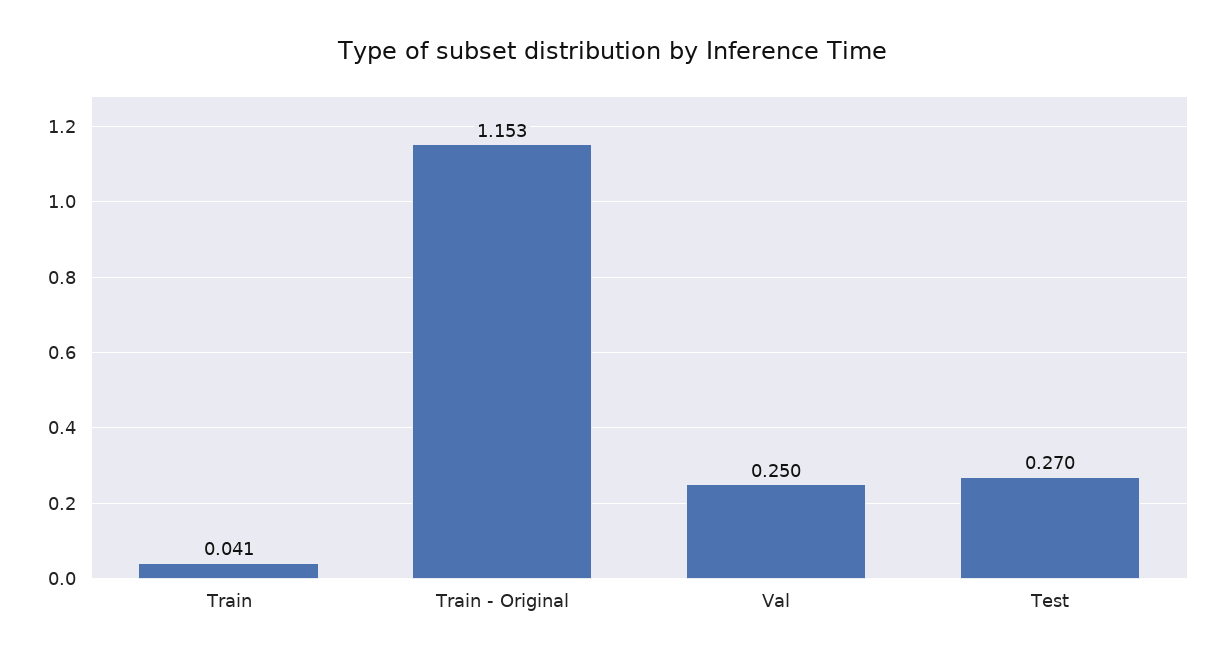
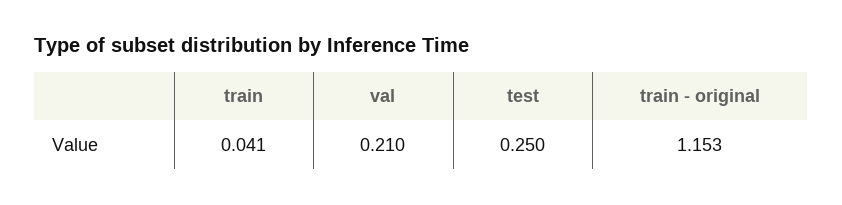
Val: 0.25 -> 0.21
Test: 0.27 -> 0.25

